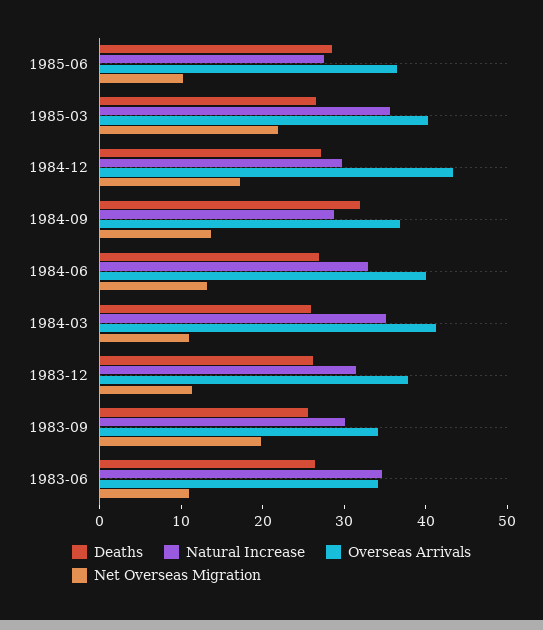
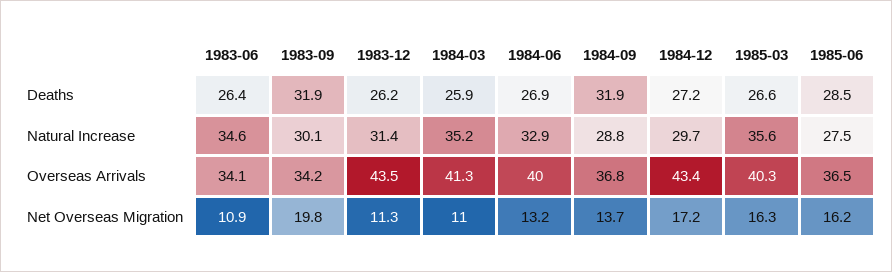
Net Overseas Migration, 1985-06: 10 -> 16.2
Net Overseas Migration, 1985-03: 22 -> 16.3
Overseas Arrivals, 1983-12: 38 -> 43.5
Deaths, 1983-09: 26 -> 31.9

